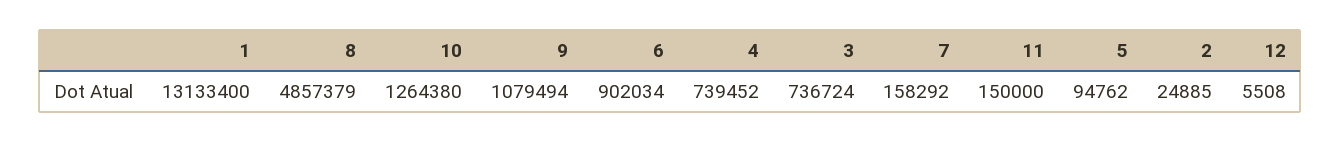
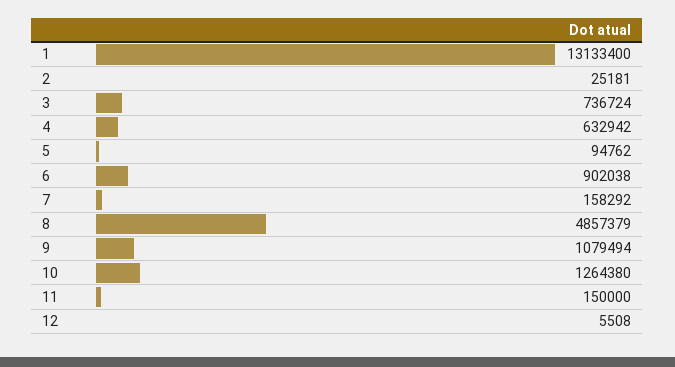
6: 902034 -> 902038
4: 739452 -> 632942
2: 24885 -> 25181

